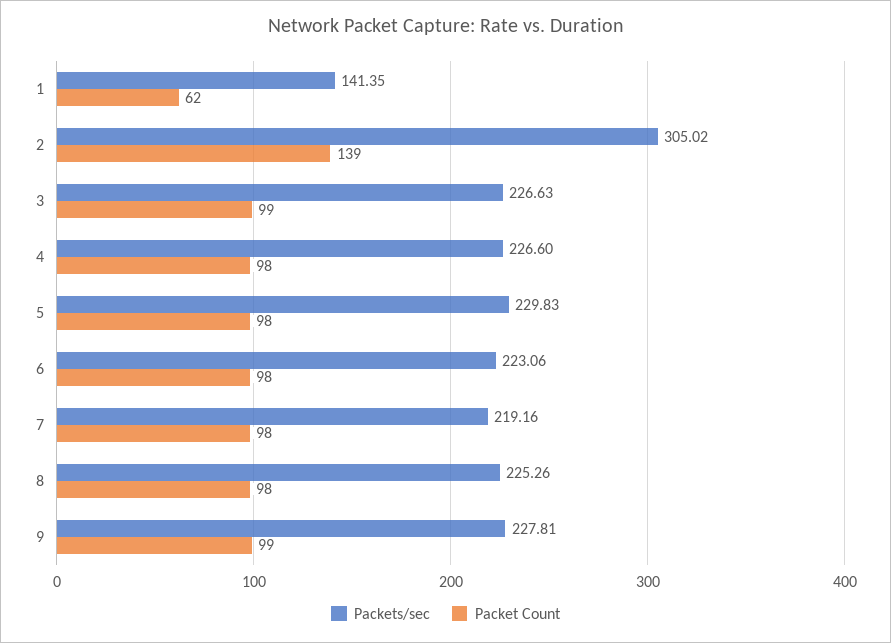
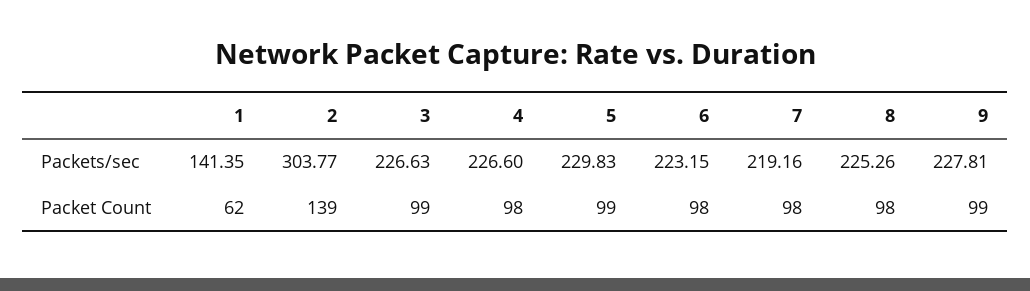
Packets/sec, 2: 305.02 -> 303.77
Packet Count, 5: 98 -> 99
Packets/sec, 6: 223.06 -> 223.15

